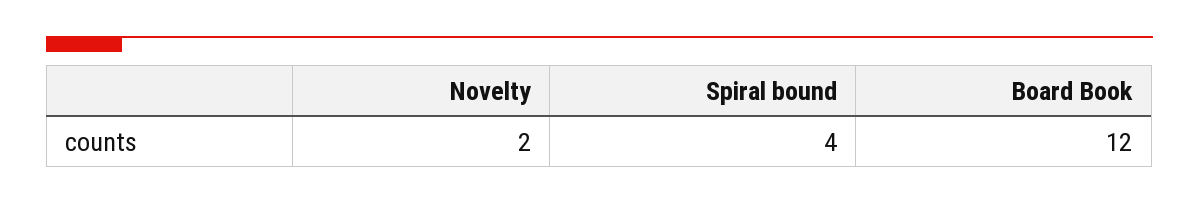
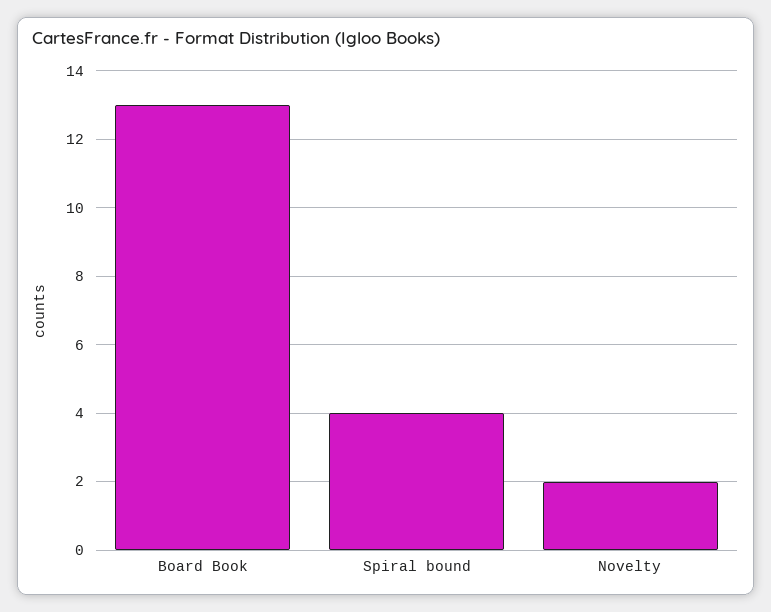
Board Book: 12 -> 13

